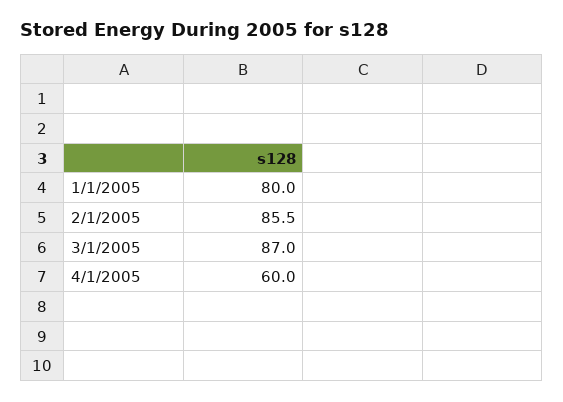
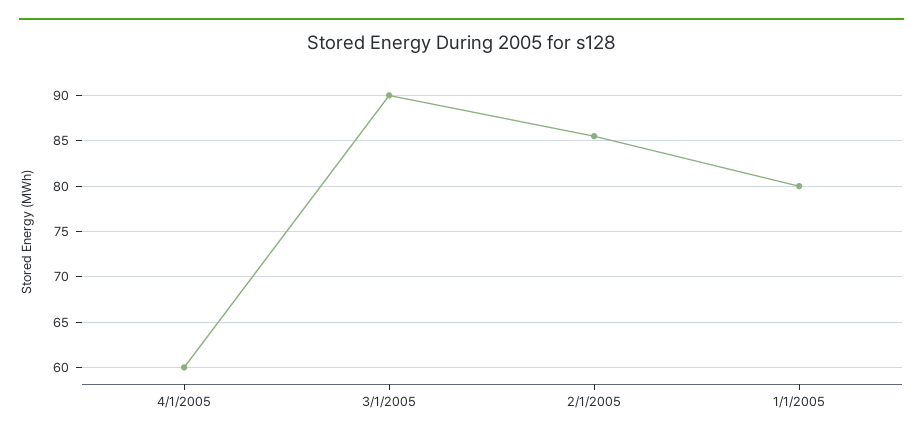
3/1/2005: 87 -> 90

